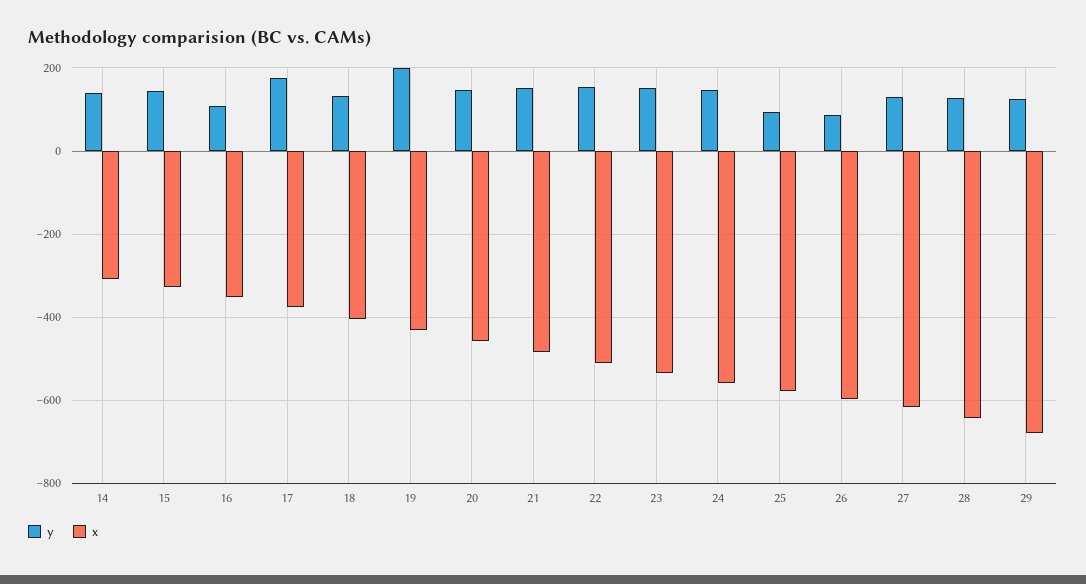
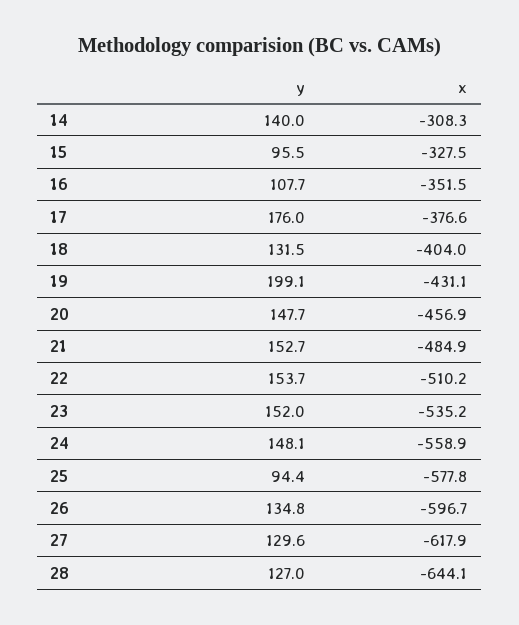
y, 15: 140 -> 95.5
y, 26: 80 -> 134.8
y, 29: 120 -> none
x, 29: -680 -> none

